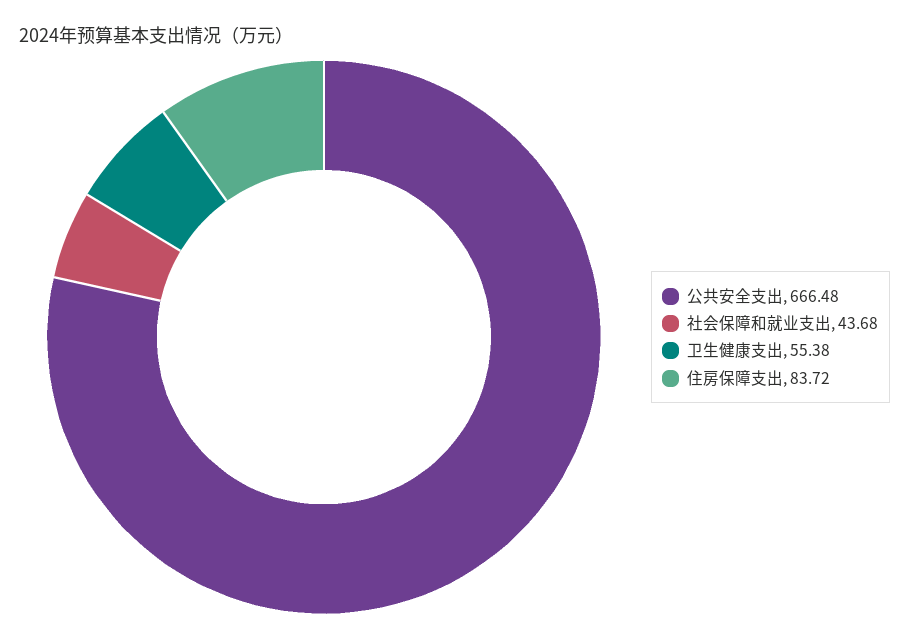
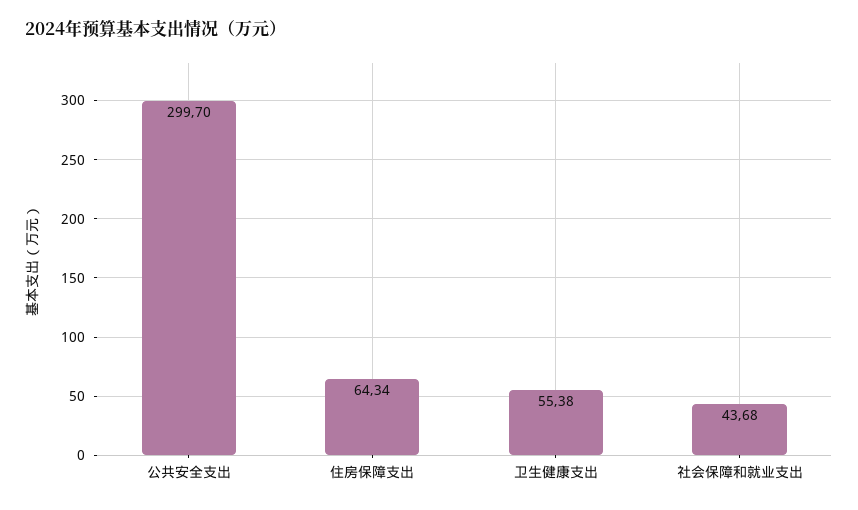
公共安全支出: 666.48 -> 299.7
住房保障支出: 83.72 -> 64.34

